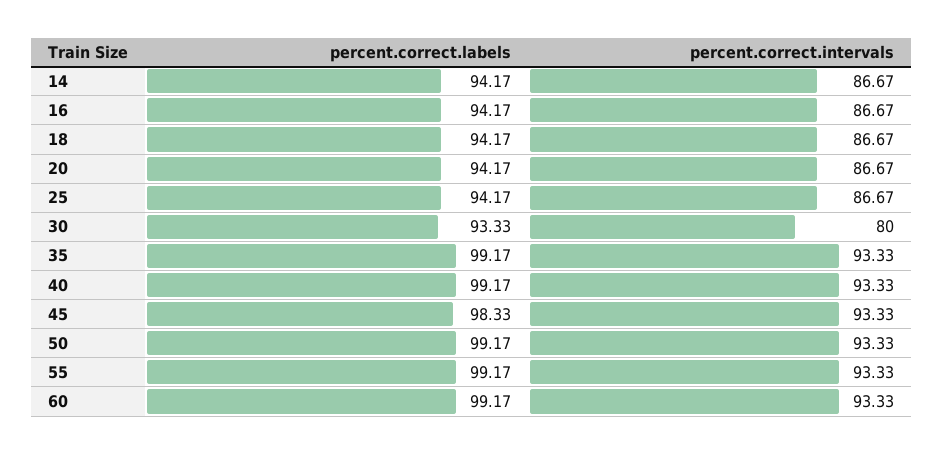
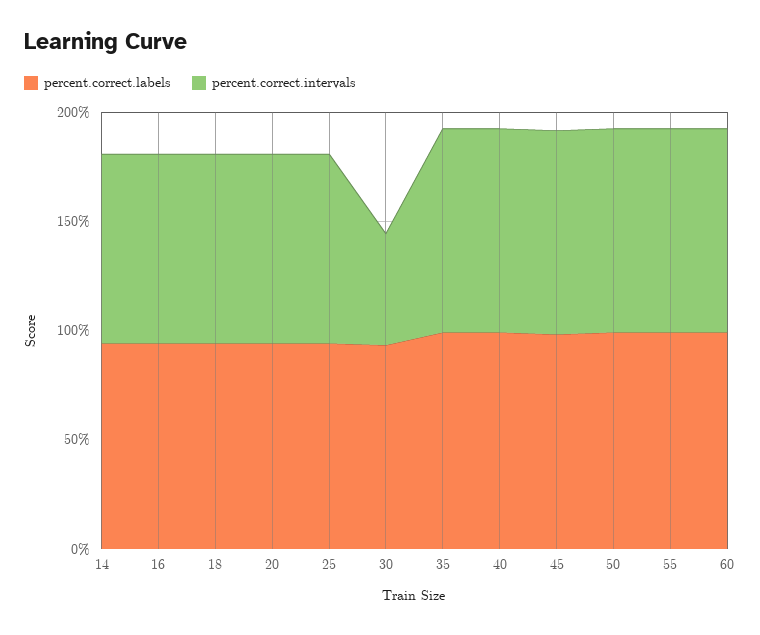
percent.correct.intervals, 30: 80 -> 50

